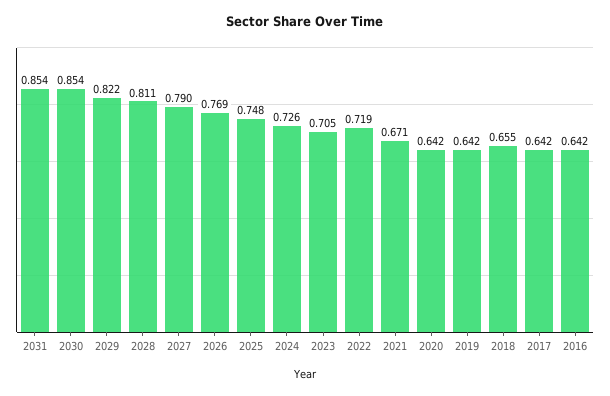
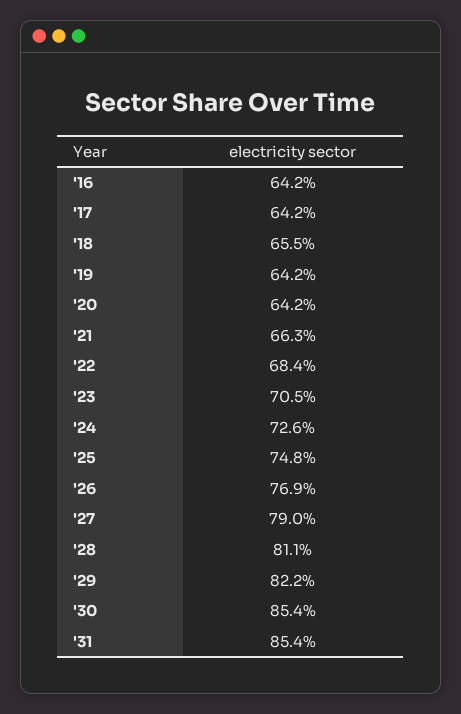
2022: 0.719 -> 0.684
2021: 0.671 -> 0.663

